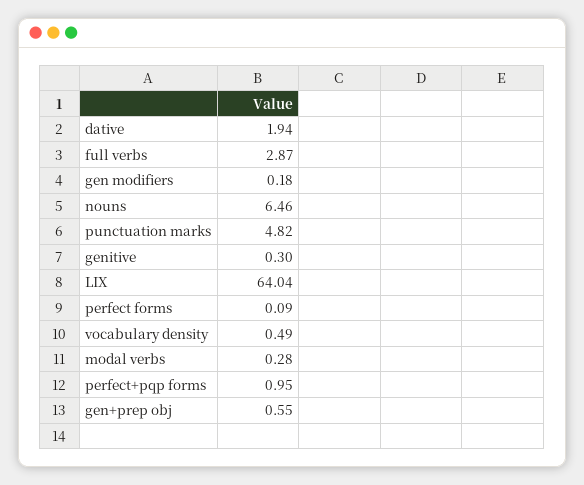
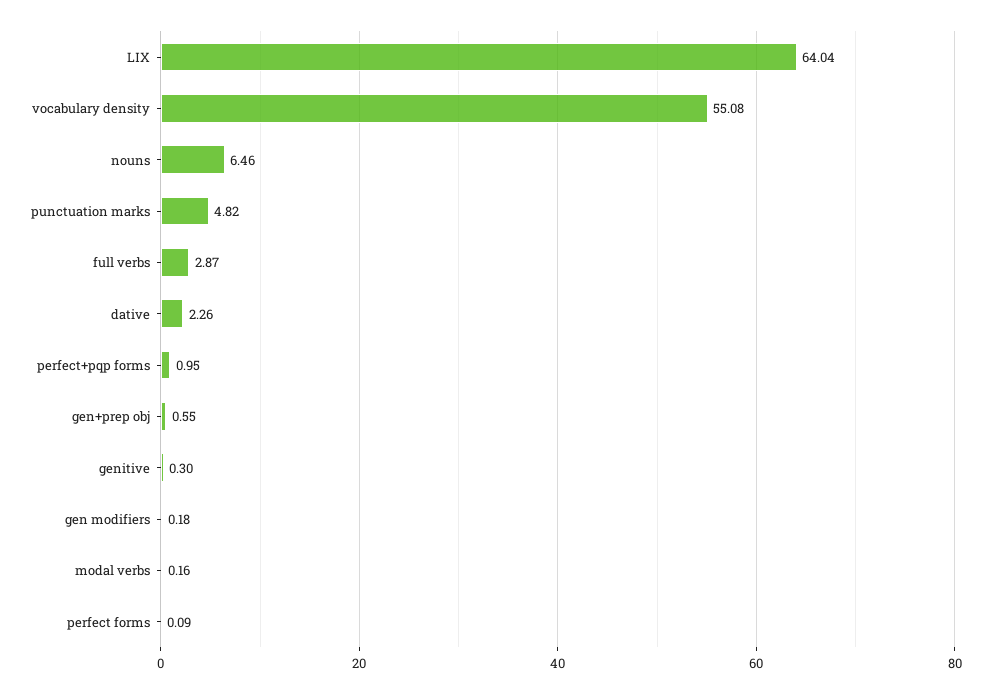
dative: 1.94 -> 2.26
vocabulary density: 0.49 -> 55.08
modal verbs: 0.28 -> 0.16

